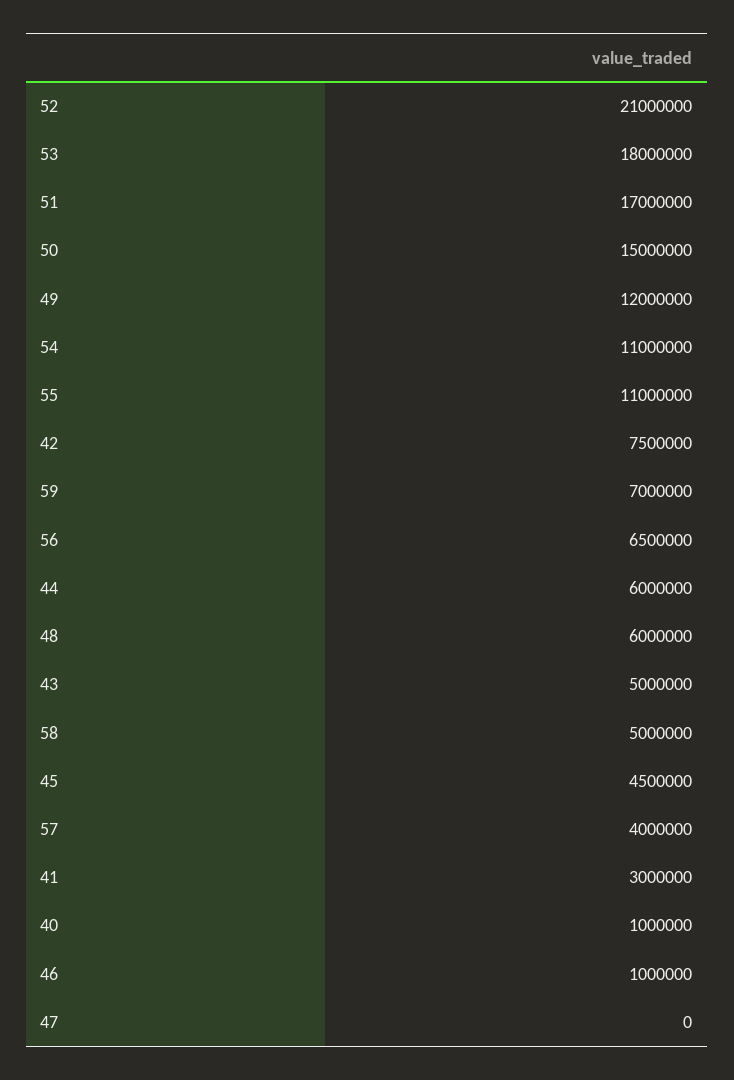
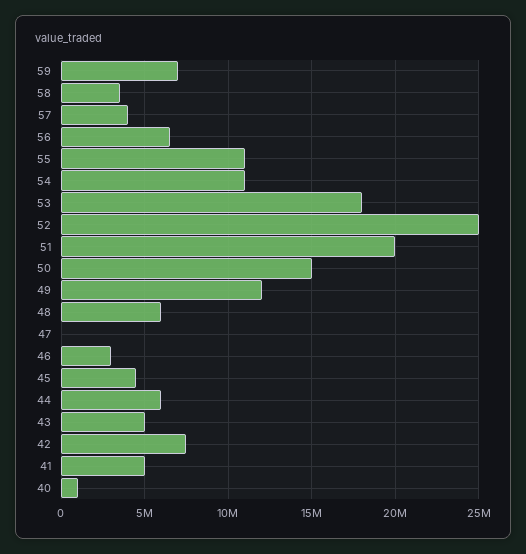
52: 21000000 -> 25000000
51: 17000000 -> 20000000
58: 5000000 -> 3500000
41: 3000000 -> 5000000
46: 1000000 -> 3000000

